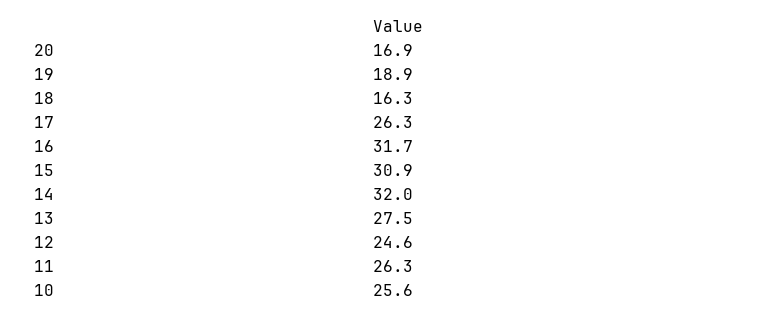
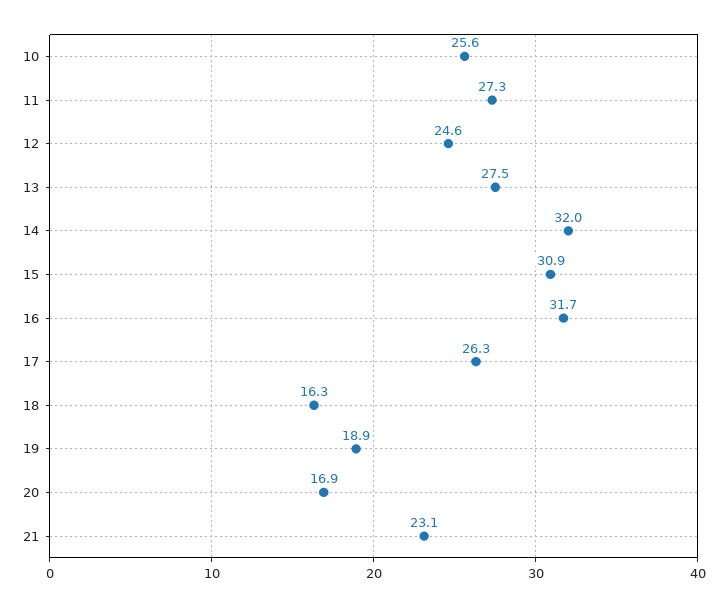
11: 26.3 -> 27.3
21: none -> 23.1

